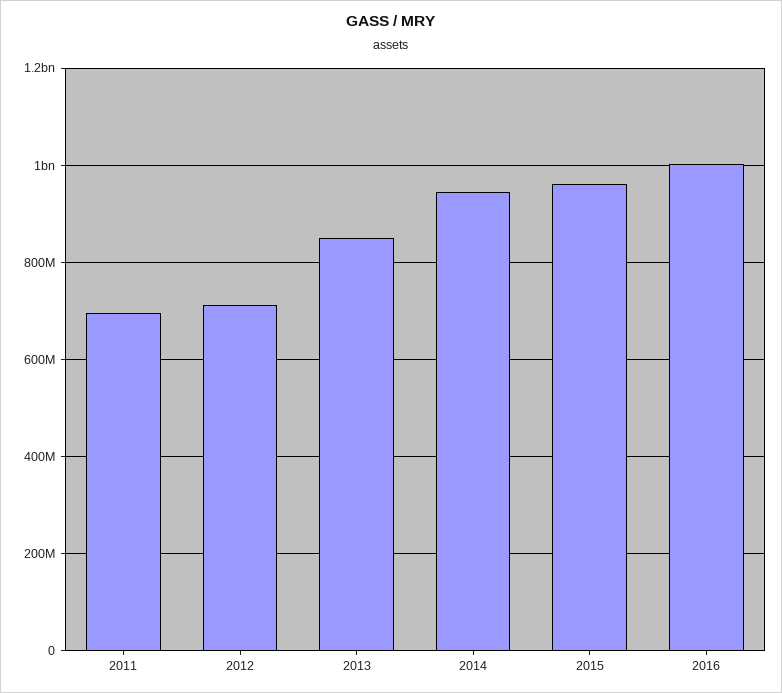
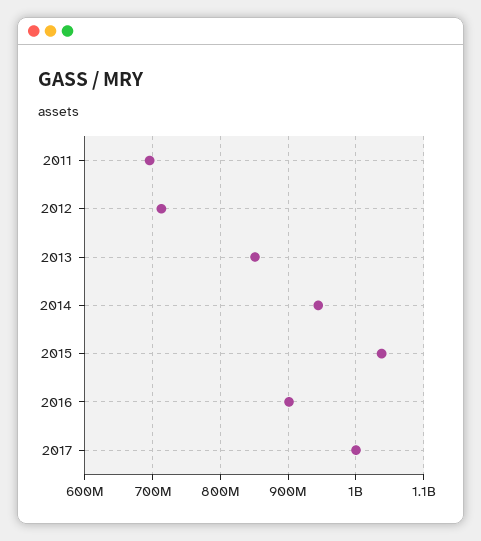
2015: 960000000 -> 1040000000
2016: 1000000000 -> 900000000
2017: none -> 1000000000

